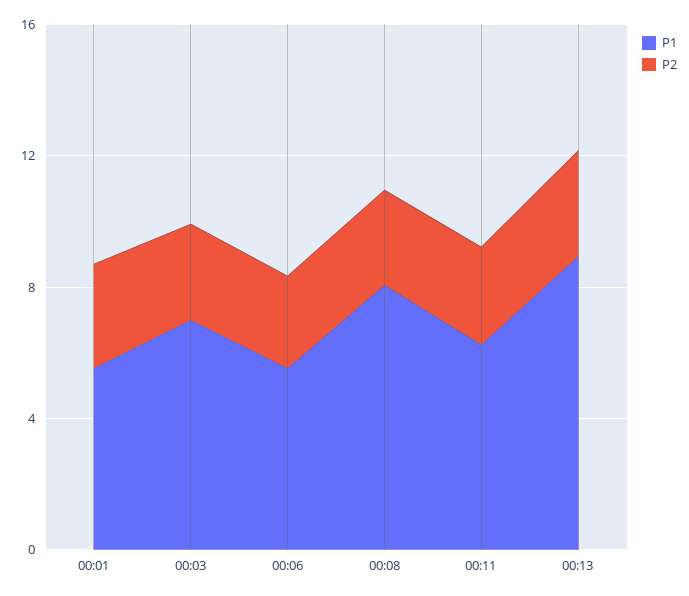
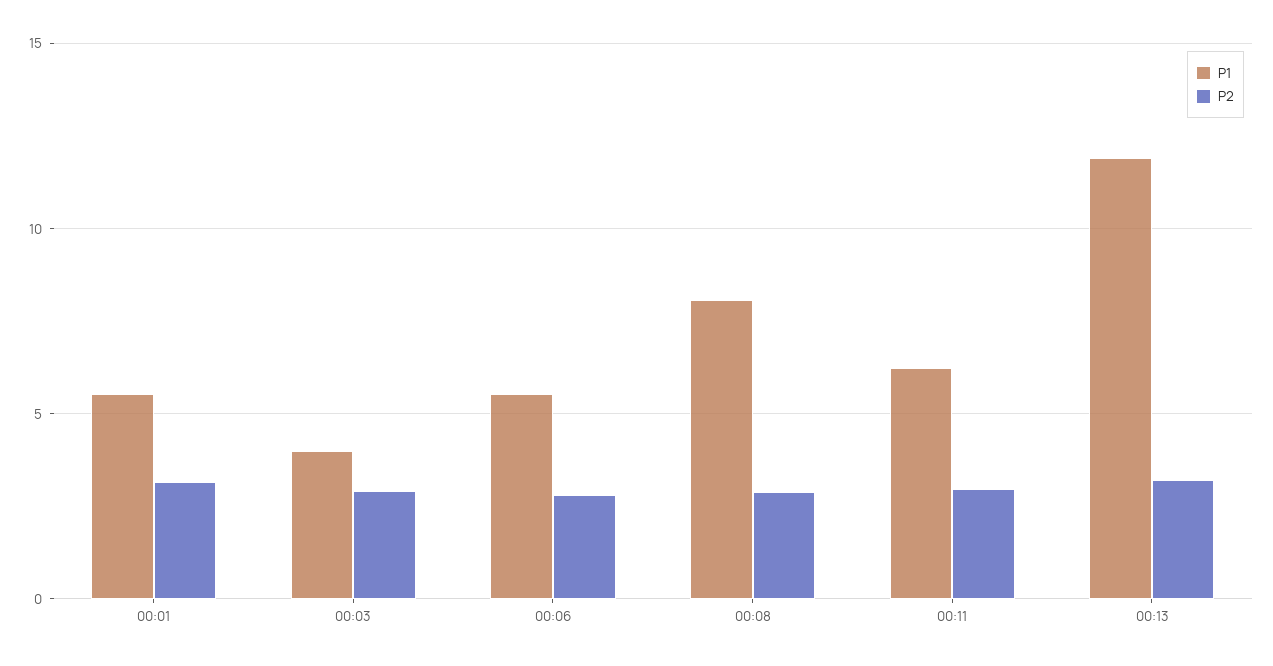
P1, 00:03: 7 -> 4
P1, 00:13: 9 -> 12

